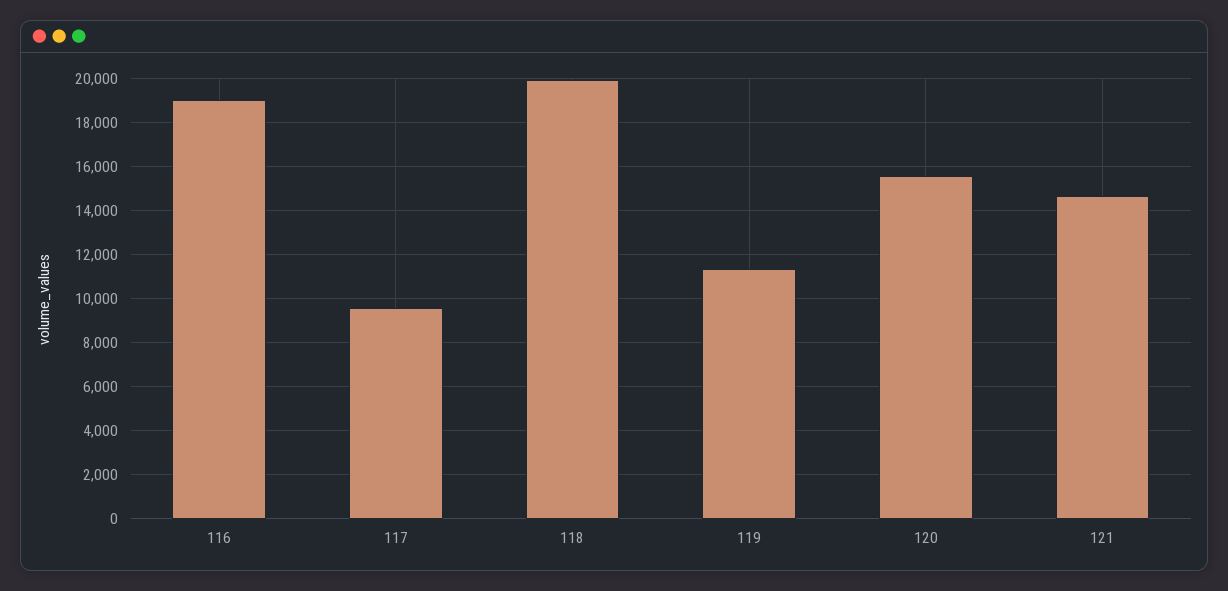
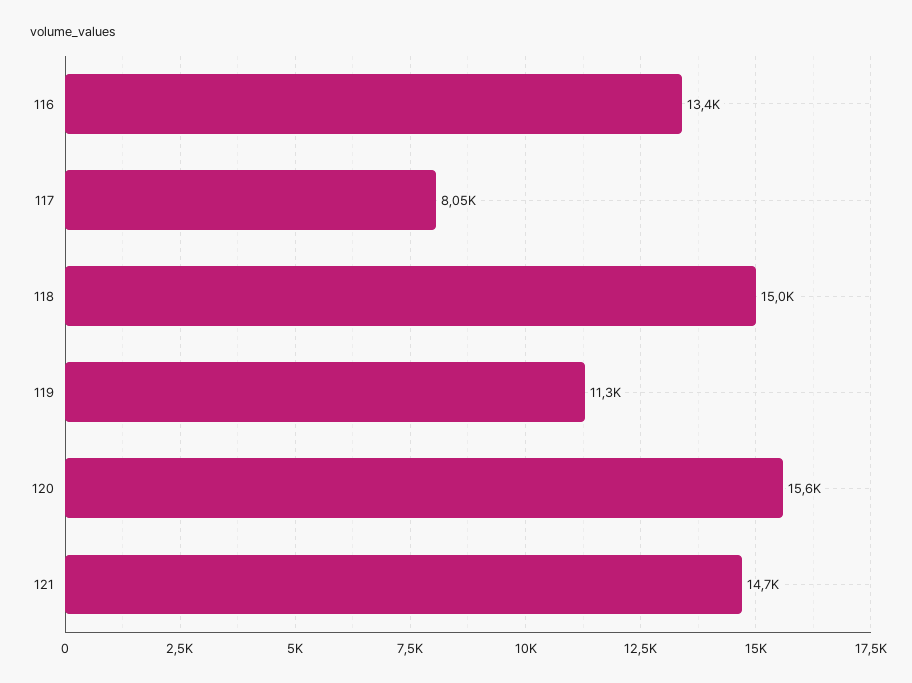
116: 19000 -> 13400
117: 9500 -> 8050
118: 20000 -> 15000

